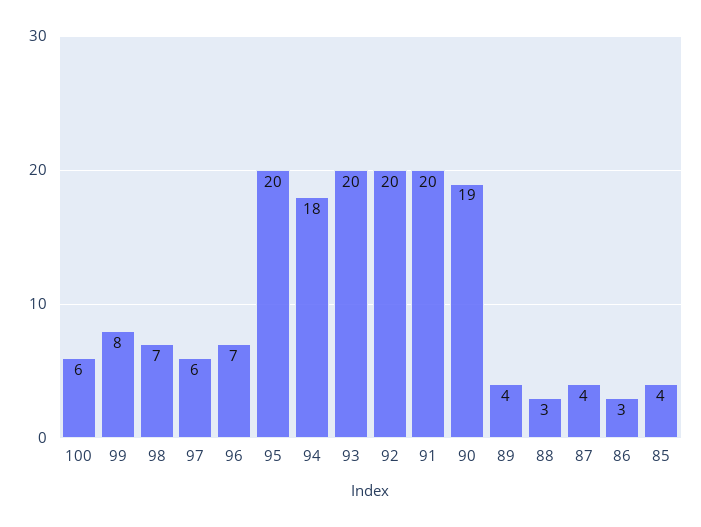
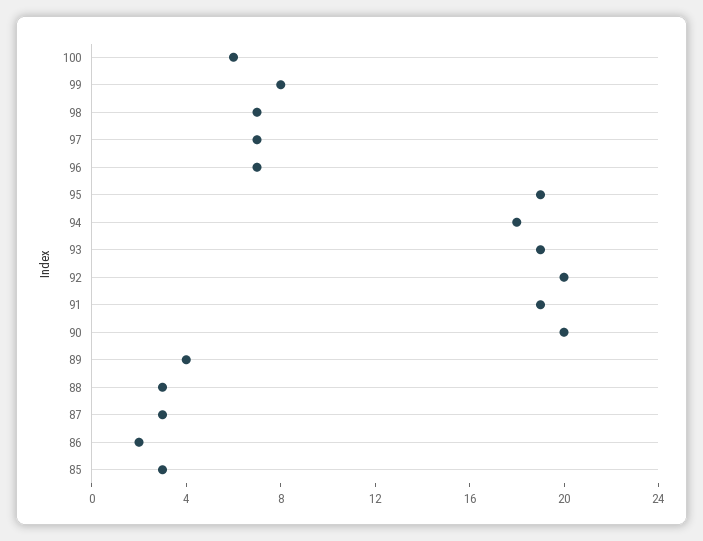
97: 6 -> 7
95: 20 -> 19
93: 20 -> 19
91: 20 -> 19
90: 19 -> 20
87: 4 -> 3
86: 3 -> 2
85: 4 -> 3

